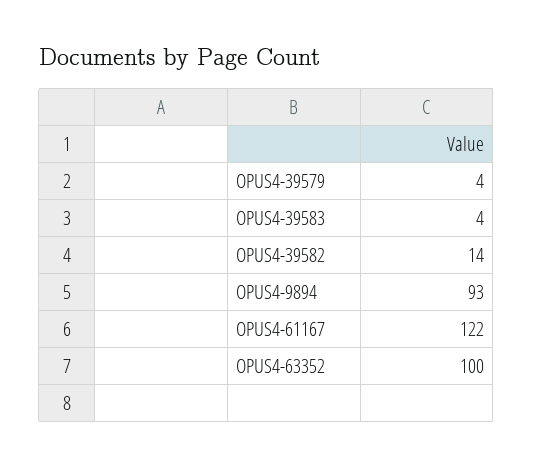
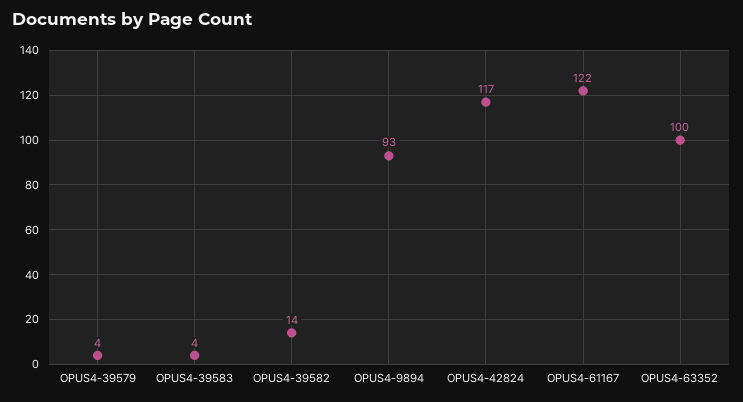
OPUS4-42824: none -> 117

